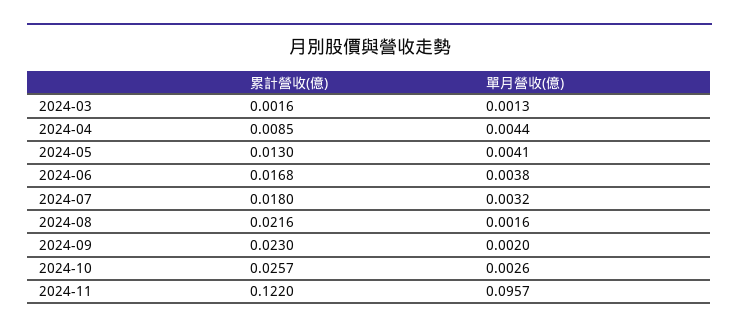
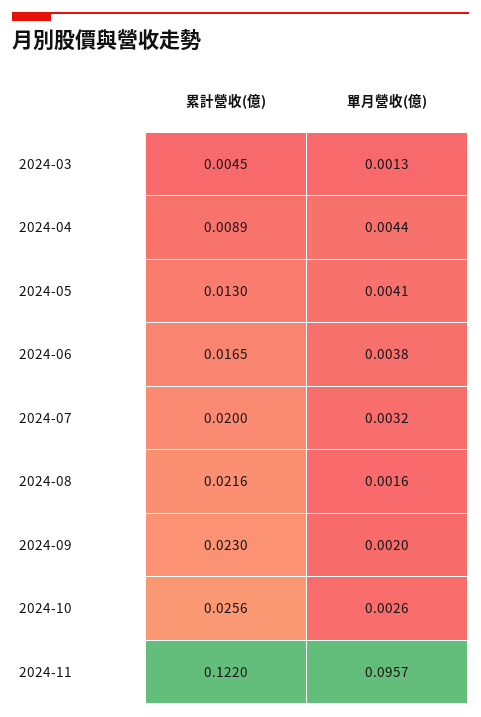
累計營收(億), 2024-03: 0.0016 -> 0.0045
累計營收(億), 2024-04: 0.0085 -> 0.0089
累計營收(億), 2024-06: 0.0168 -> 0.0165
累計營收(億), 2024-07: 0.018 -> 0.02
累計營收(億), 2024-10: 0.0257 -> 0.0256

